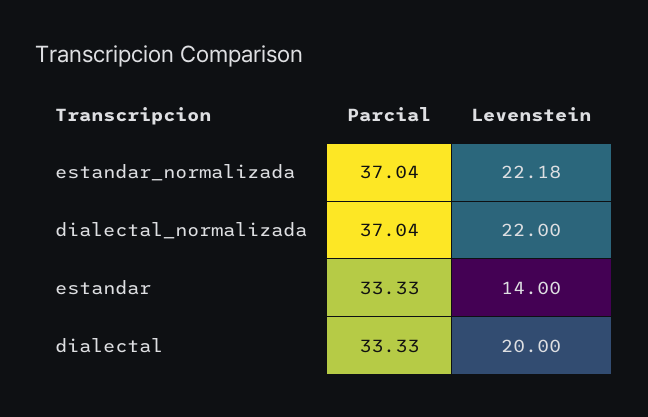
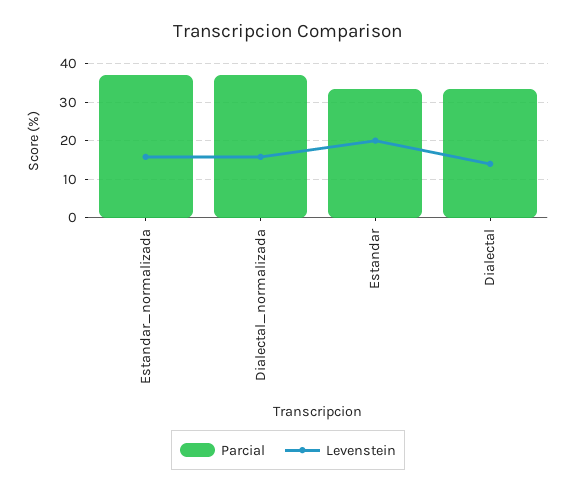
Levenstein, estandar_normalizada: 22.18 -> 16
Levenstein, dialectal_normalizada: 22 -> 16
Levenstein, estandar: 14 -> 20
Levenstein, dialectal: 20 -> 14

